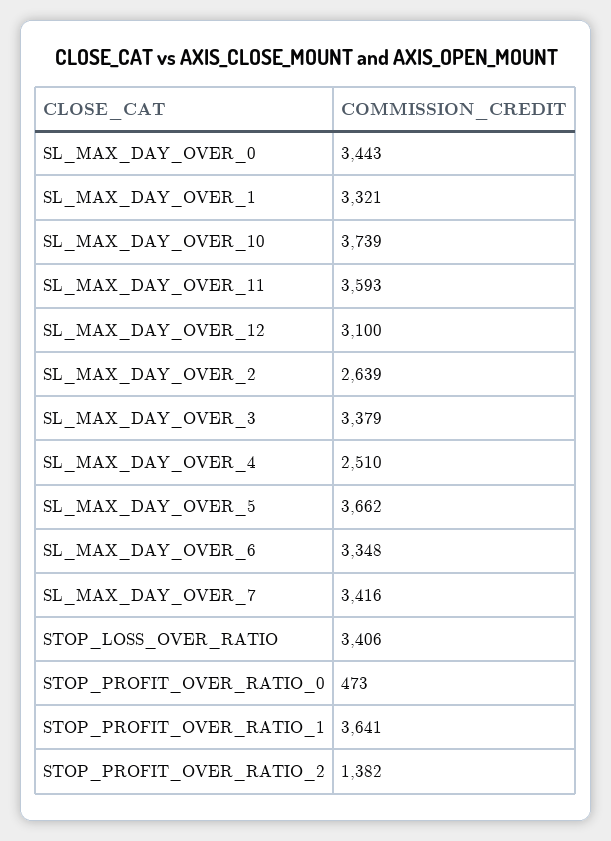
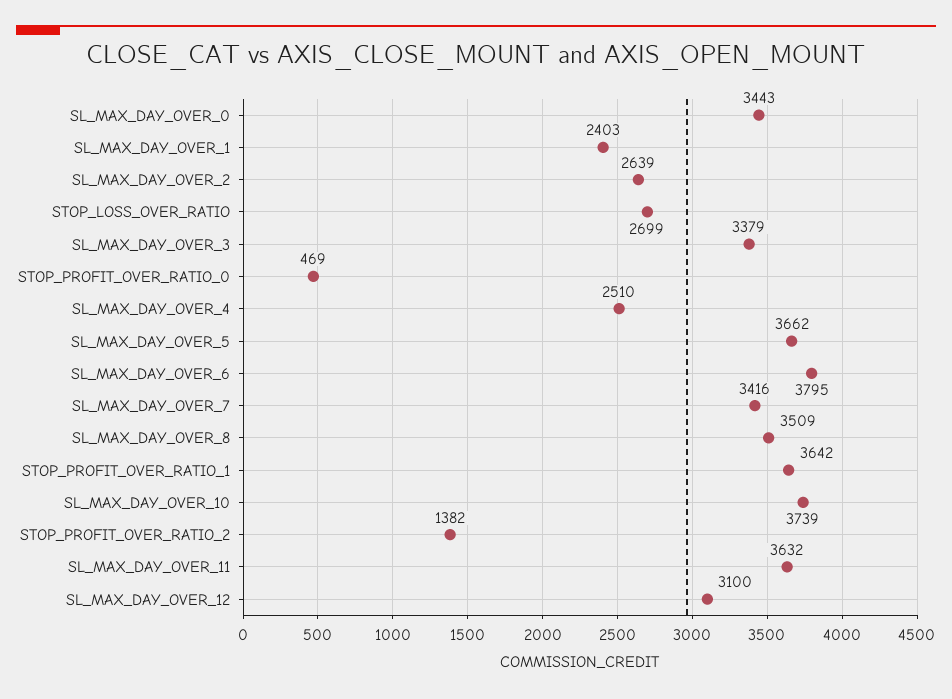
SL_MAX_DAY_OVER_1: 3321 -> 2403
SL_MAX_DAY_OVER_11: 3593 -> 3632
SL_MAX_DAY_OVER_6: 3348 -> 3795
STOP_LOSS_OVER_RATIO: 3406 -> 2699
STOP_PROFIT_OVER_RATIO_0: 473 -> 469
STOP_PROFIT_OVER_RATIO_1: 3641 -> 3642
SL_MAX_DAY_OVER_8: none -> 3509

